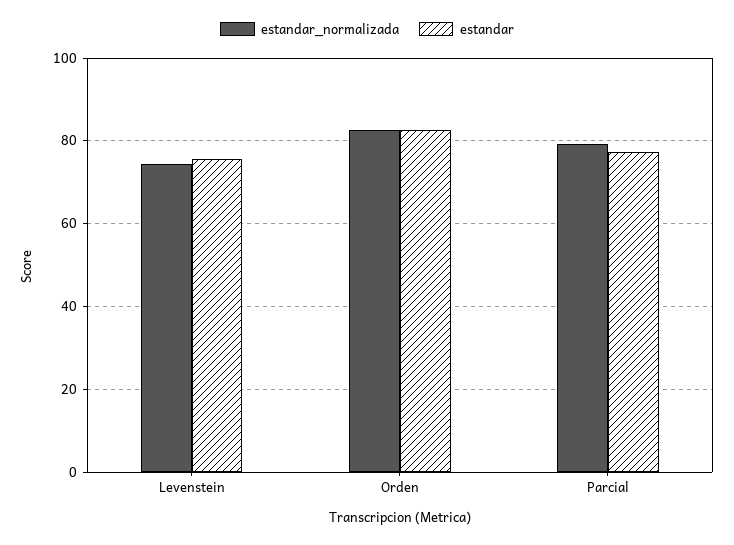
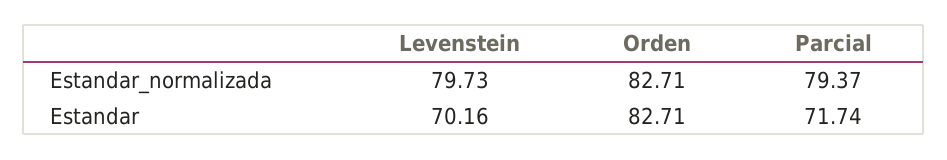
estandar_normalizada, Levenstein: 74 -> 79.73
estandar, Levenstein: 76 -> 70.16
estandar, Parcial: 78 -> 71.74

